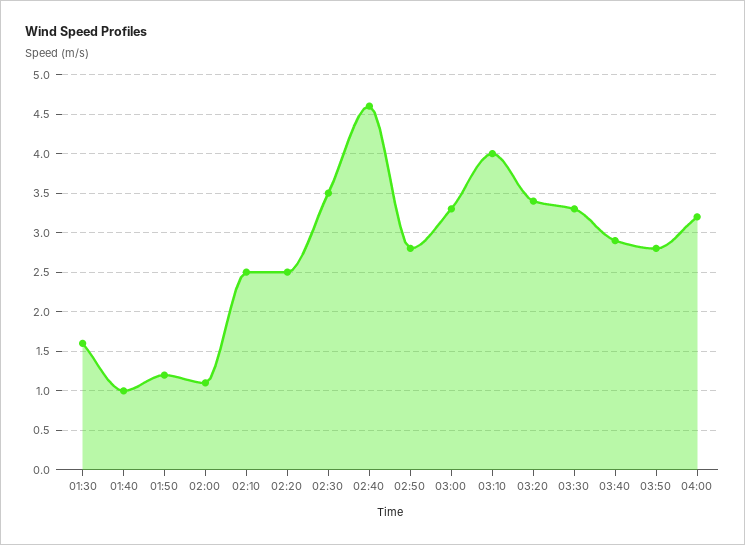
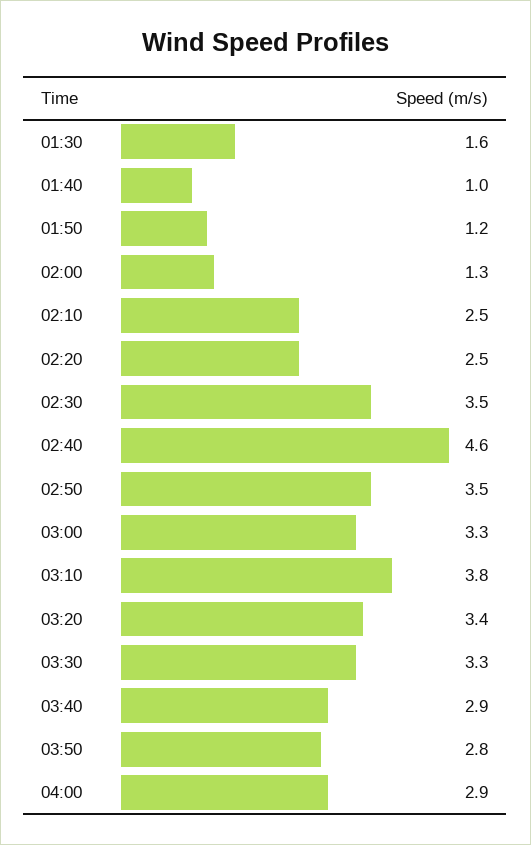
02:00: 1.1 -> 1.3
02:50: 2.8 -> 3.5
03:10: 4 -> 3.8
04:00: 3.2 -> 2.9

